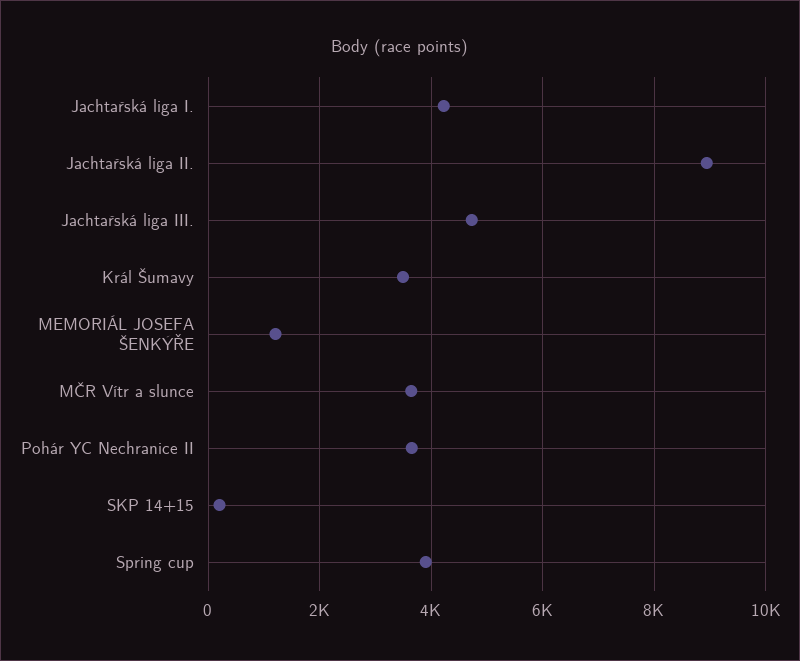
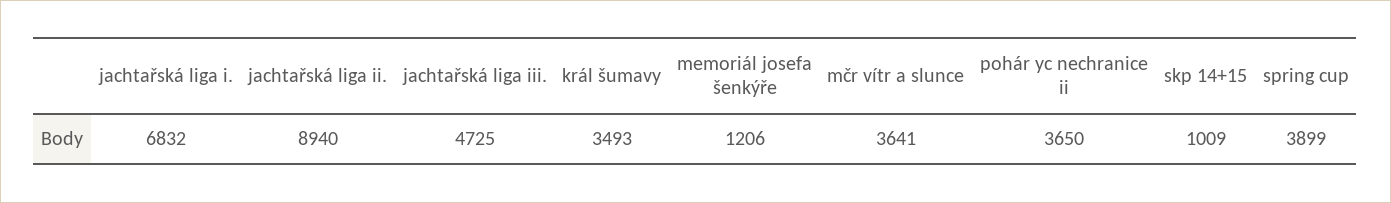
Jachtařská liga I.: 4200 -> 6832
SKP 14+15: 200 -> 1009

